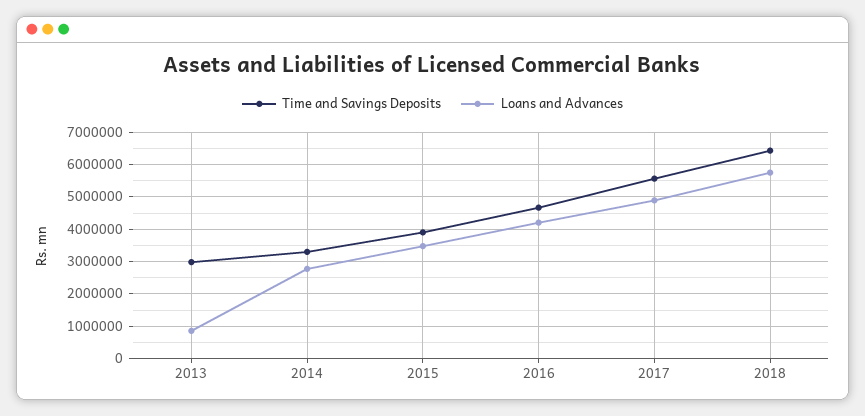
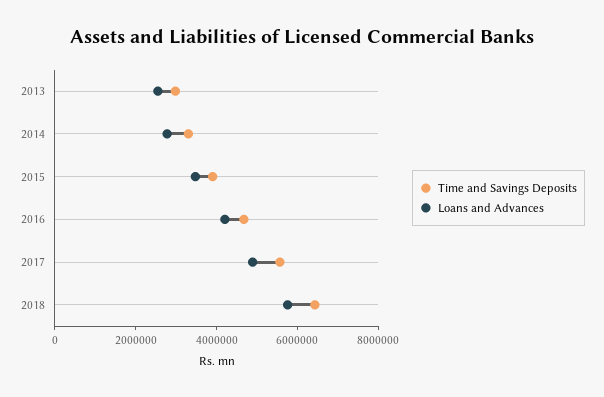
Loans and Advances, 2013: 800000 -> 2500000

